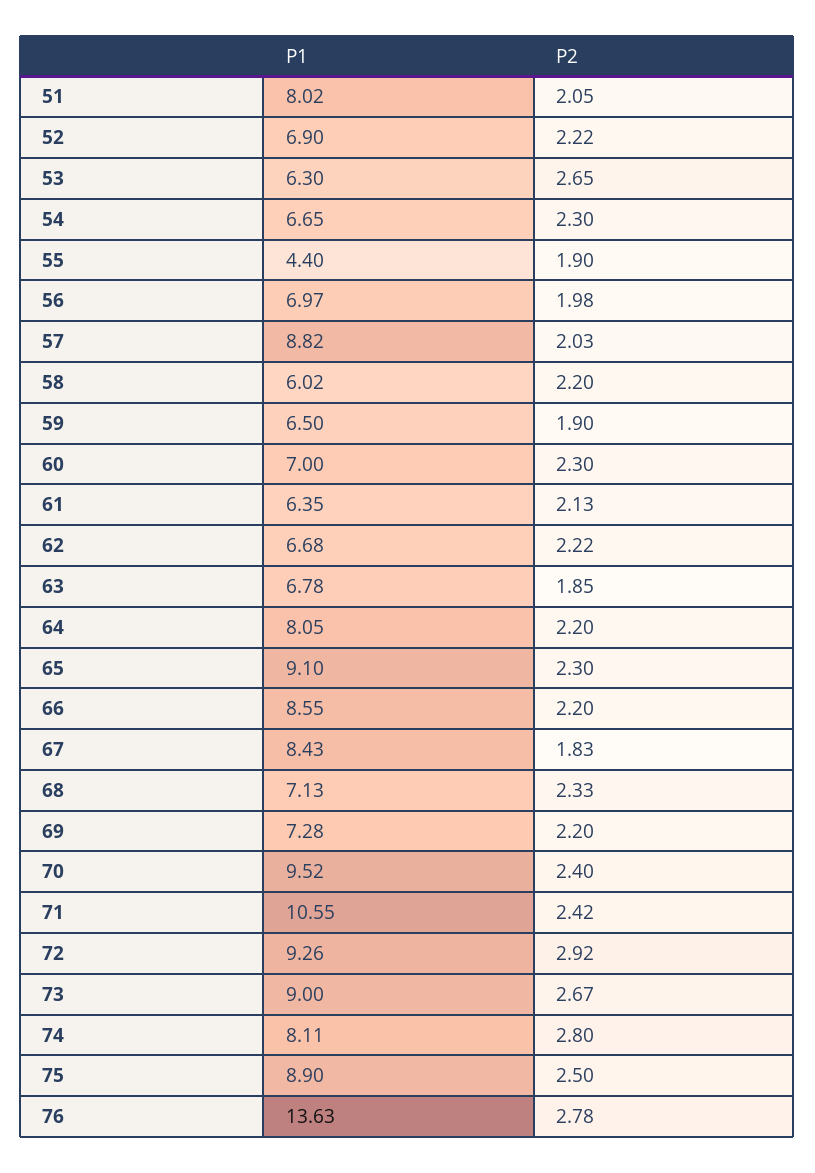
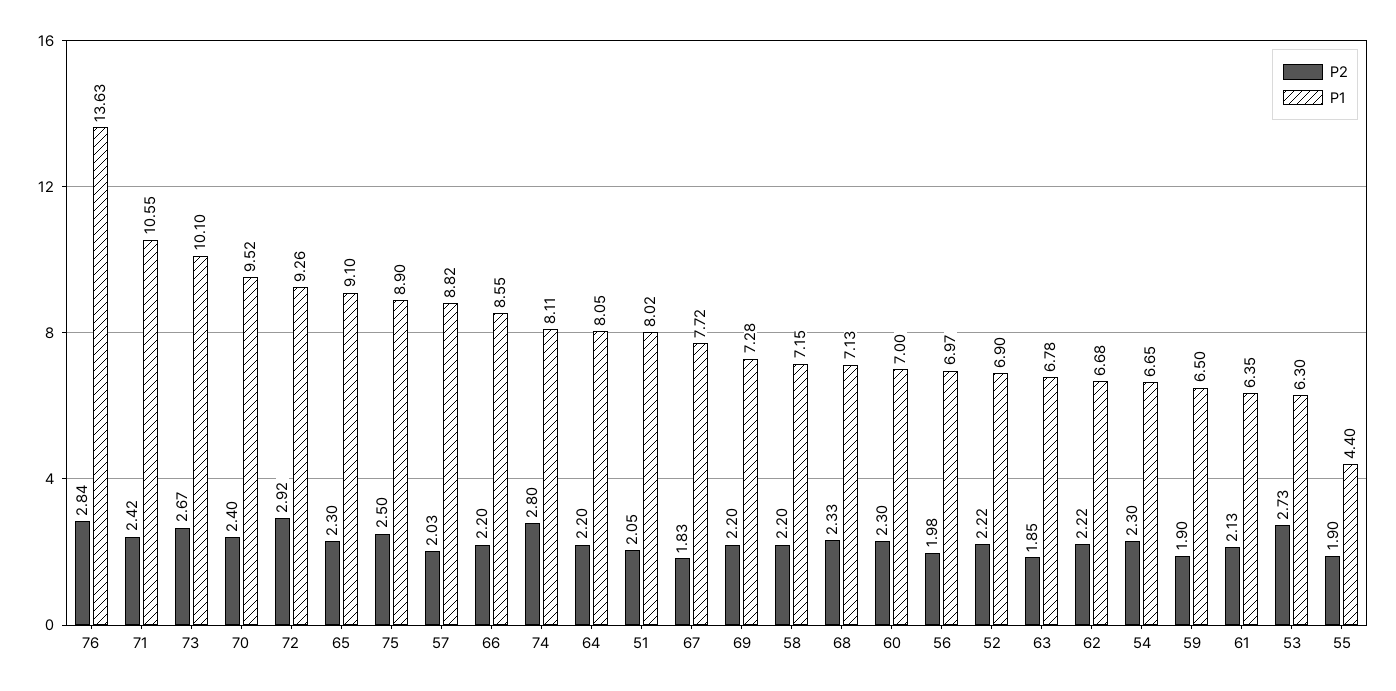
P2, 53: 2.65 -> 2.73
P1, 58: 6.02 -> 7.15
P1, 67: 8.43 -> 7.72
P1, 73: 9 -> 10.1
P2, 76: 2.78 -> 2.84

